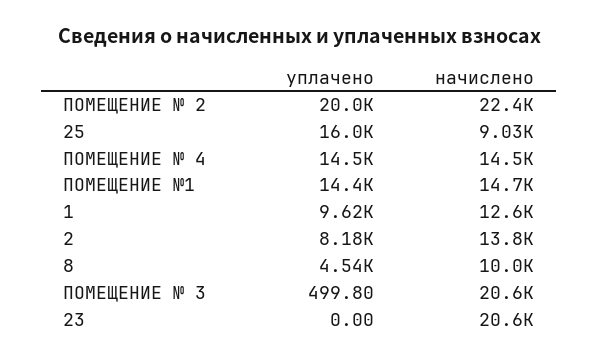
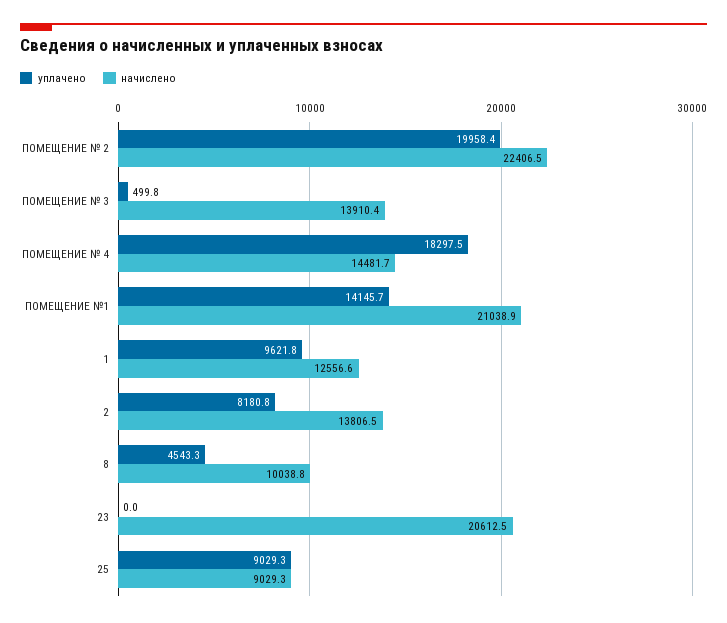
уплачено, 25: 16000 -> 9029.3
уплачено, ПОМЕЩЕНИЕ № 4: 14500 -> 18297.5
уплачено, ПОМЕЩЕНИЕ №1: 14400 -> 14145.7
начислено, ПОМЕЩЕНИЕ №1: 14700 -> 21038.9
начислено, ПОМЕЩЕНИЕ № 3: 20600 -> 13910.4

